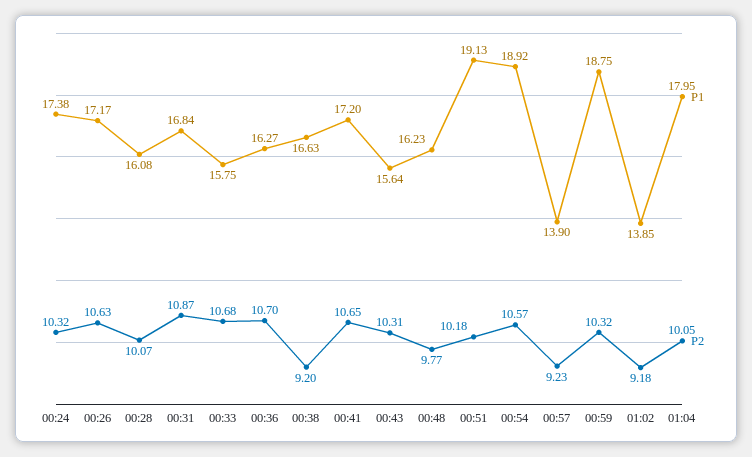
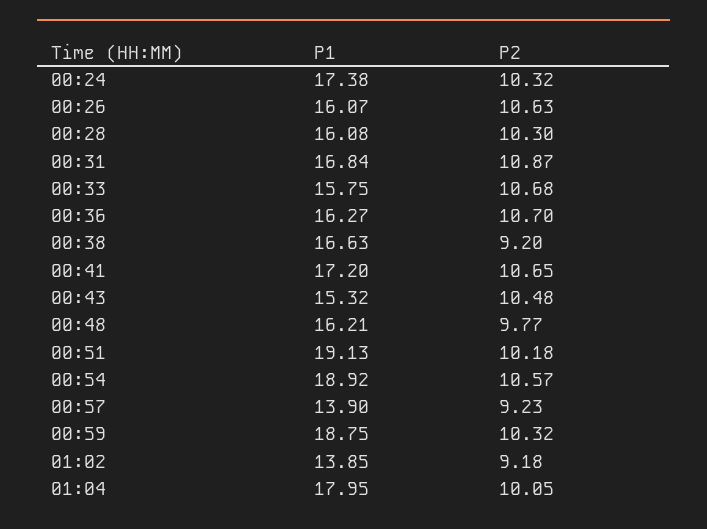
P1, 00:26: 17.17 -> 16.07
P2, 00:28: 10.07 -> 10.3
P1, 00:43: 15.64 -> 15.32
P2, 00:43: 10.31 -> 10.48
P1, 00:48: 16.23 -> 16.21

